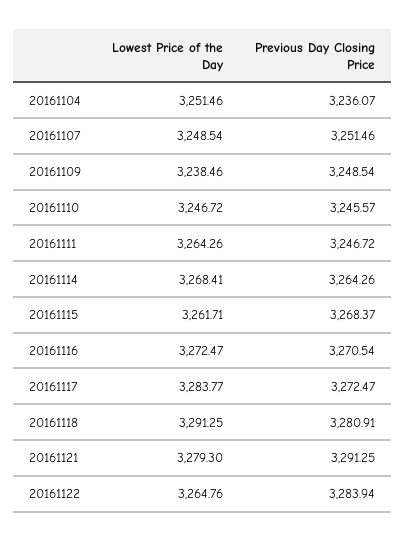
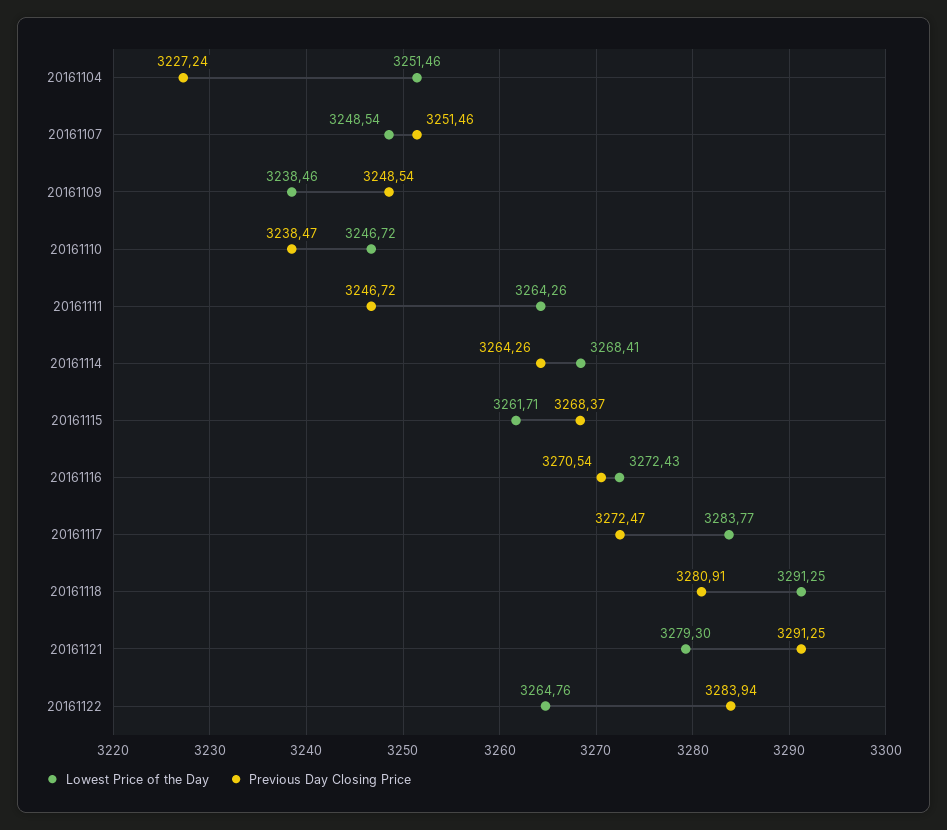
Previous Day Closing Price, 20161104: 3236.07 -> 3227.24
Previous Day Closing Price, 20161110: 3245.57 -> 3238.47
Lowest Price of the Day, 20161116: 3272.47 -> 3272.43

